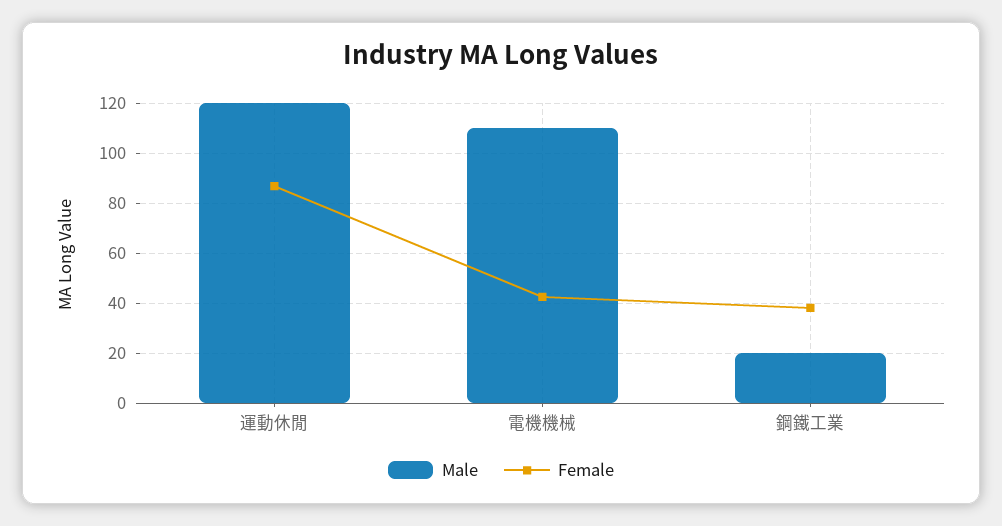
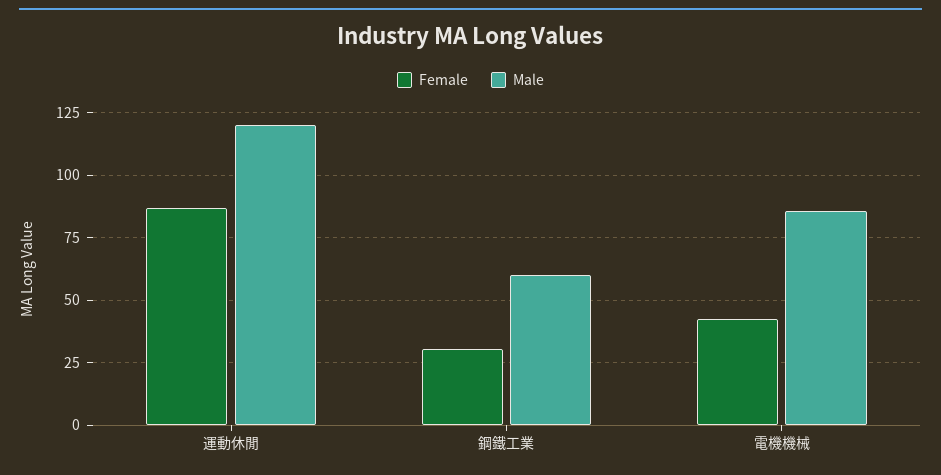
Male, 電機機械: 110 -> 85
Male, 鋼鐵工業: 20 -> 60
Female, 鋼鐵工業: 37.5 -> 30

